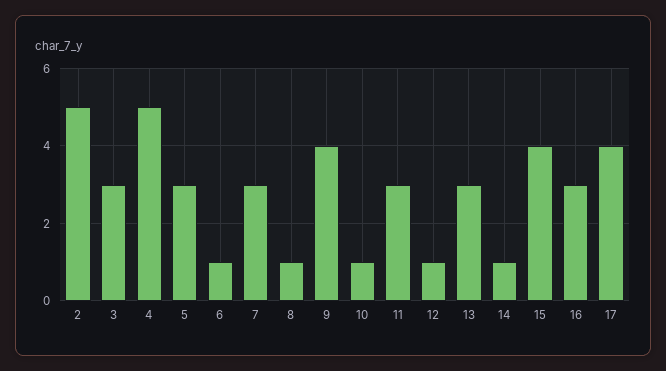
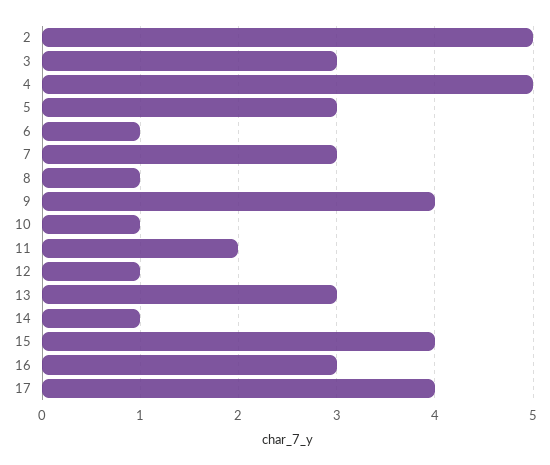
11: 3 -> 2

